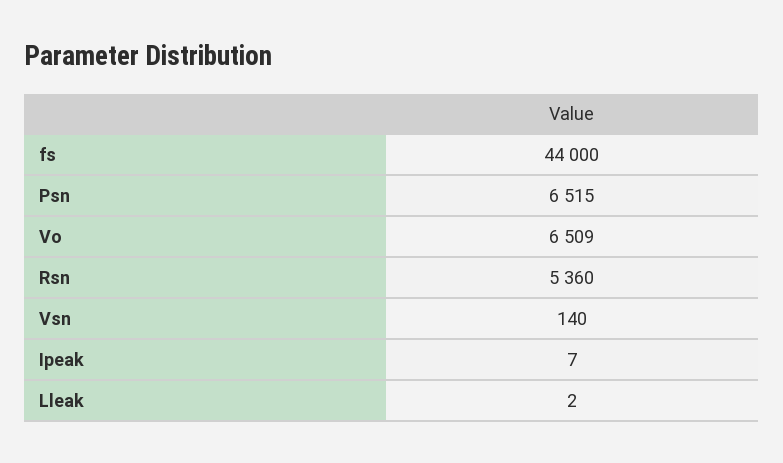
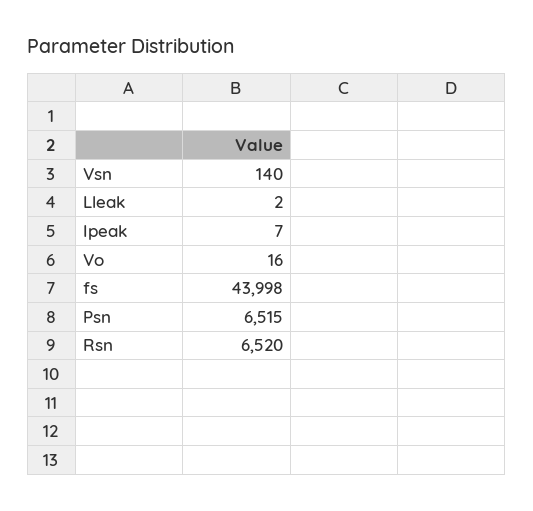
fs: 44000 -> 43998
Vo: 6509 -> 16
Rsn: 5360 -> 6520

